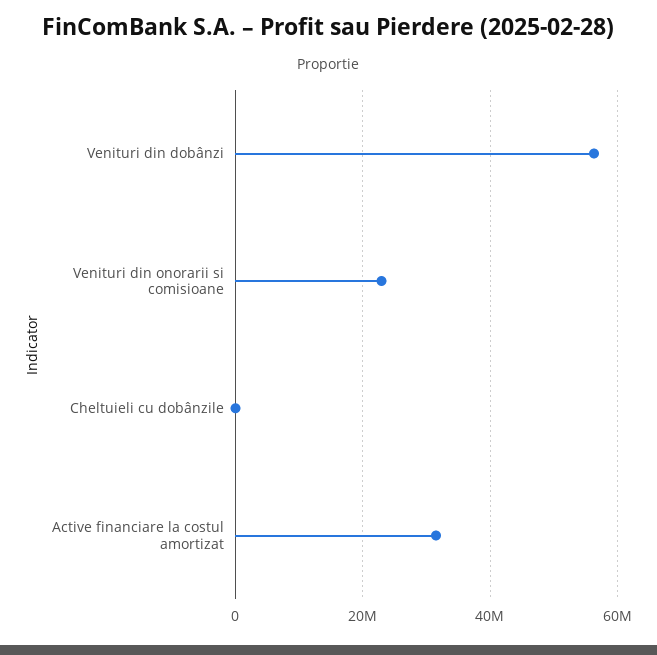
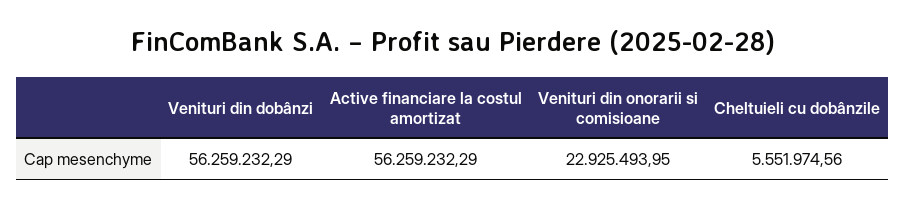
Cheltuieli cu dobânzile: 0 -> 5551974.56
Active financiare la costul amortizat: 32000000 -> 56259232.29

